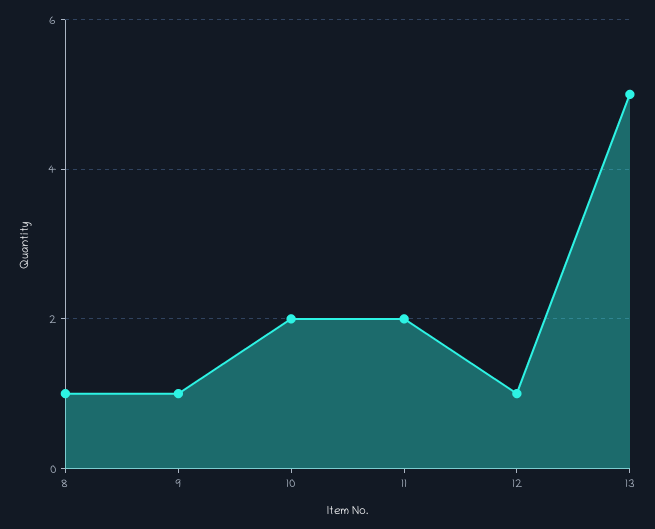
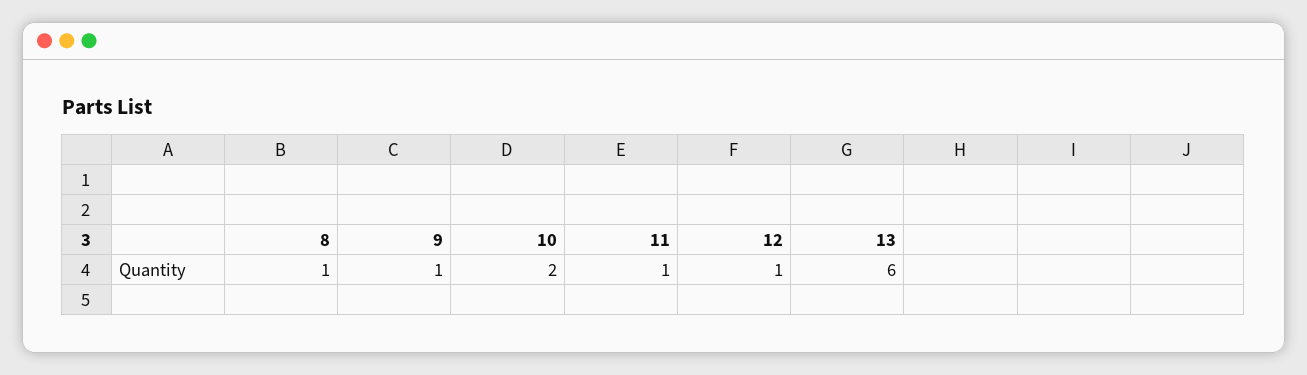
11: 2 -> 1
13: 5 -> 6

